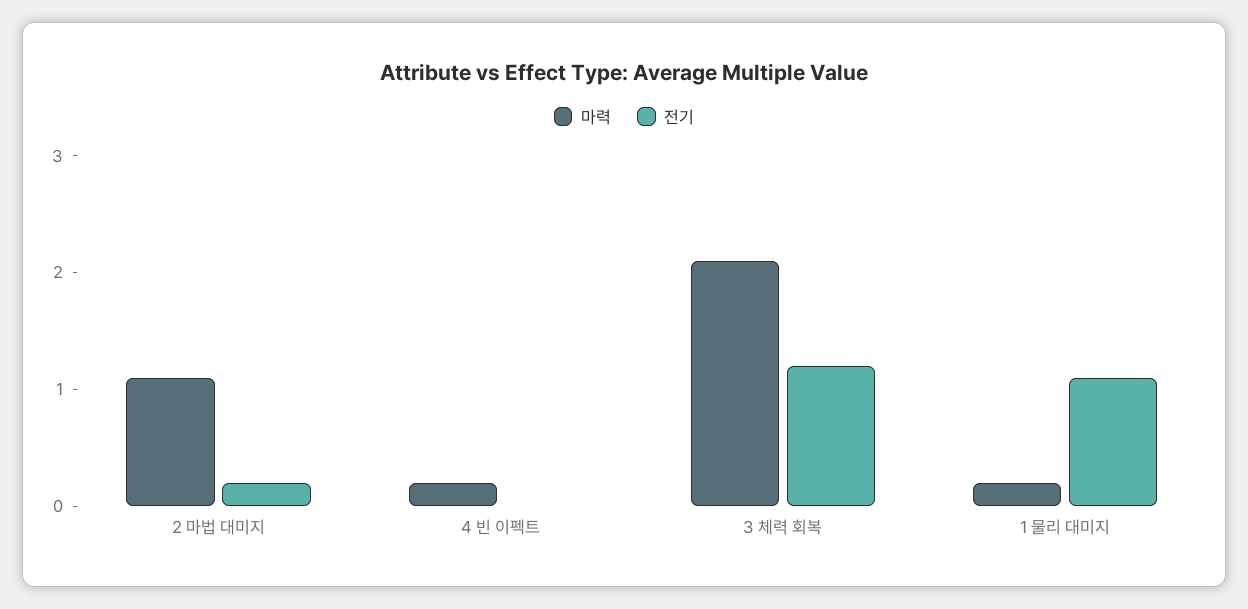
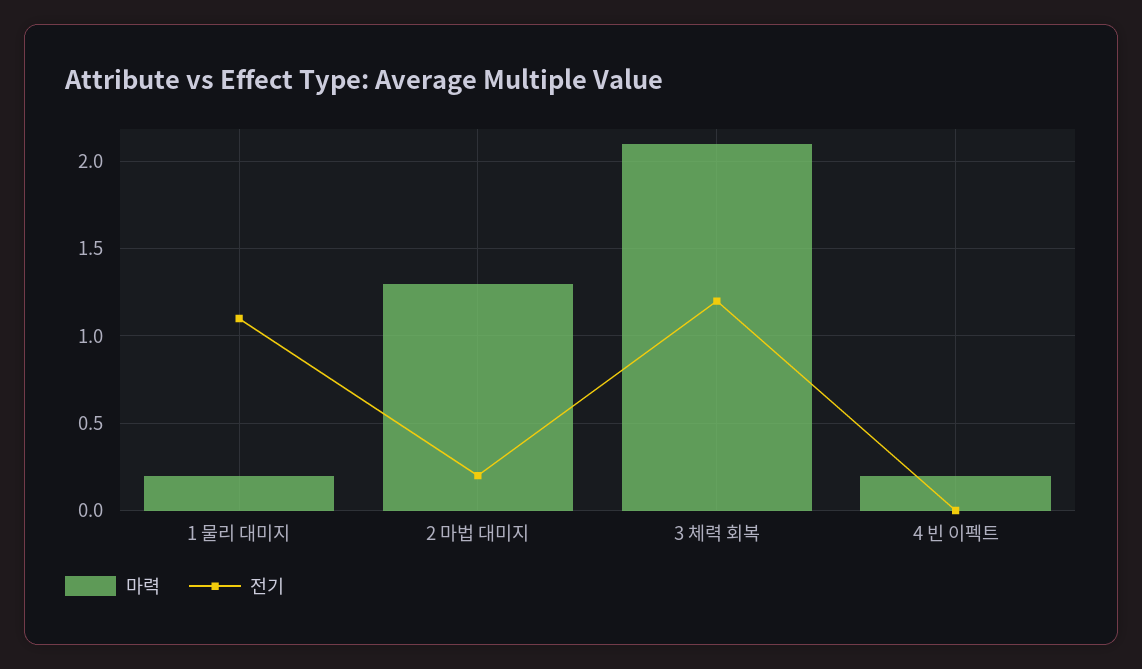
마력, 2 마법 대미지: 1.1 -> 1.3

